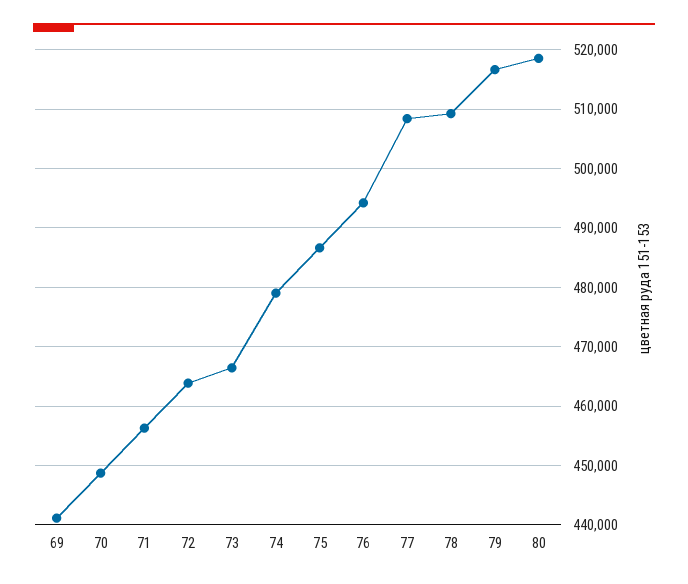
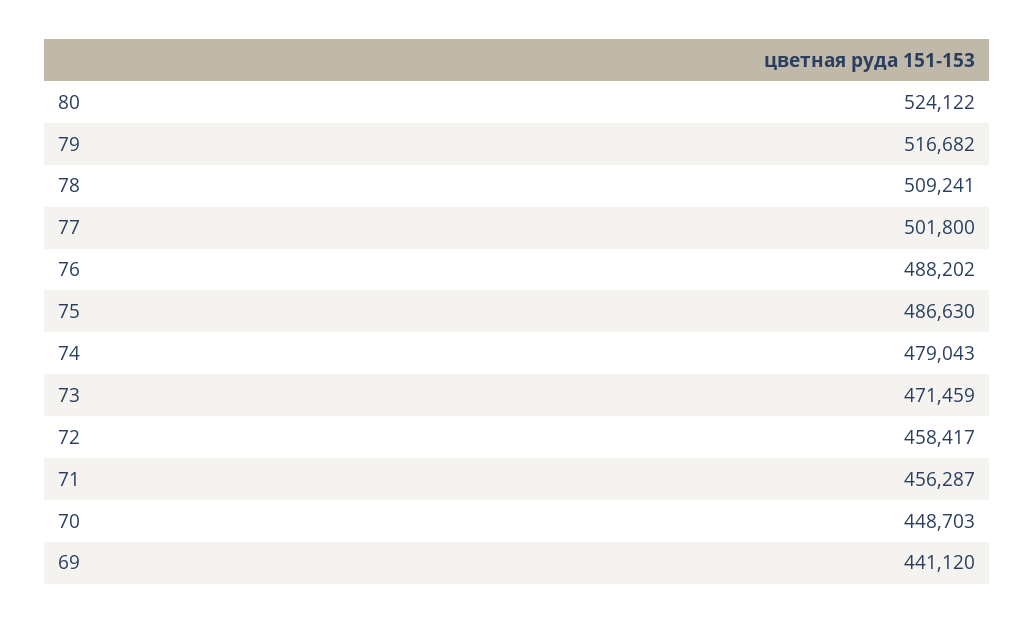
72: 464000 -> 458417
73: 466000 -> 471459
76: 494000 -> 488202
77: 508000 -> 501800
80: 518000 -> 524122

